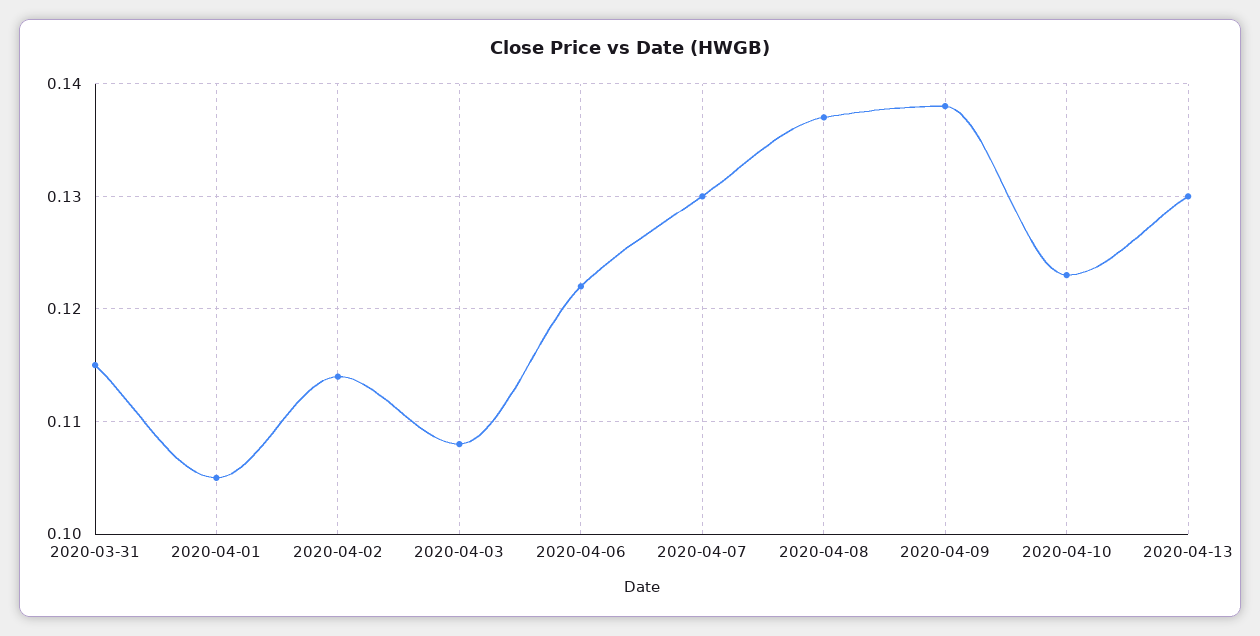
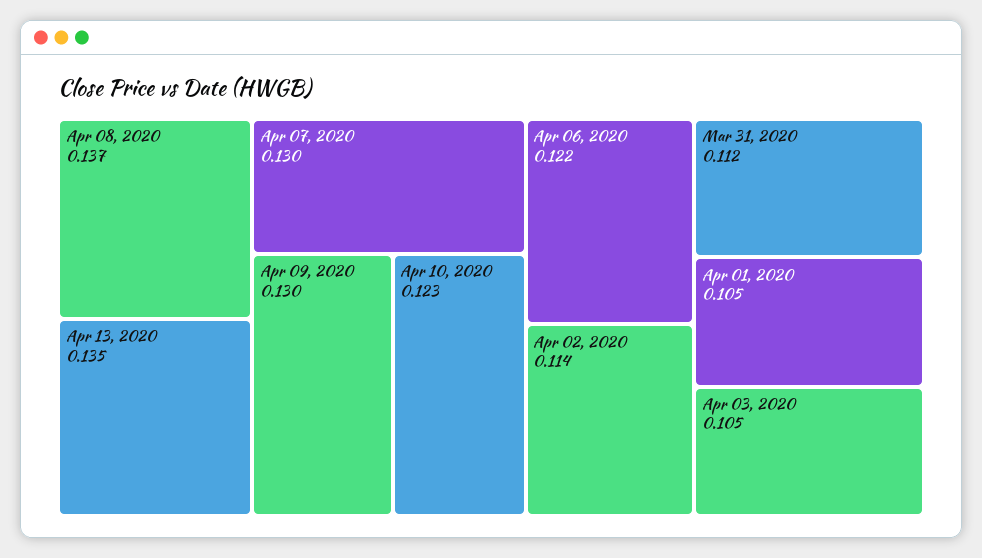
2020-03-31: 0.115 -> 0.112
2020-04-03: 0.108 -> 0.105
2020-04-09: 0.138 -> 0.13
2020-04-13: 0.13 -> 0.135

